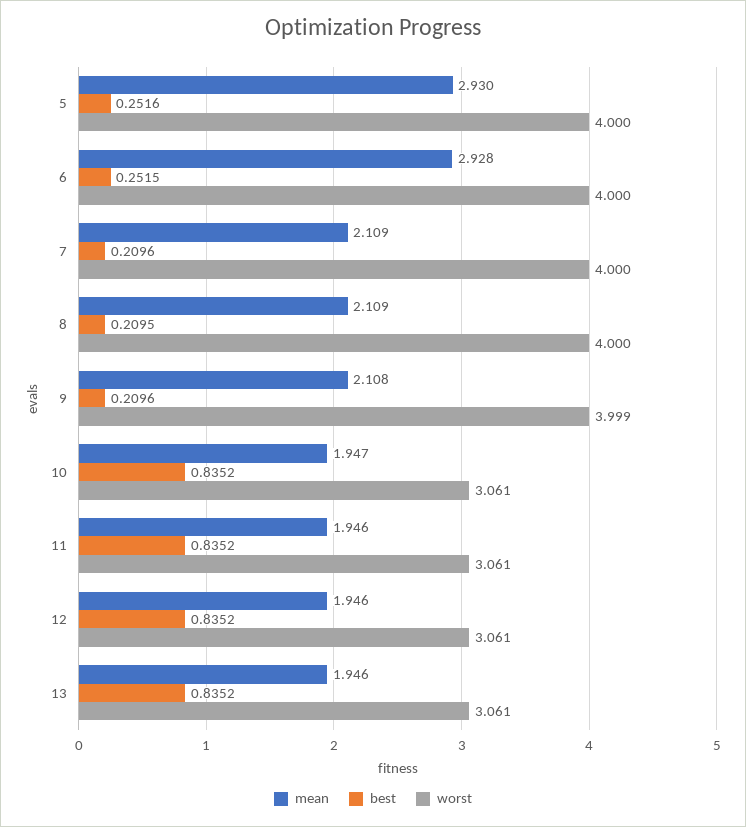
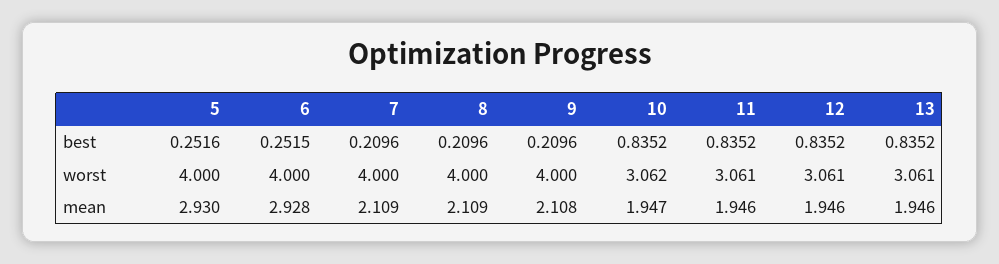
best, 8: 0.2095 -> 0.2096
worst, 9: 3.999 -> 4
worst, 10: 3.061 -> 3.062

